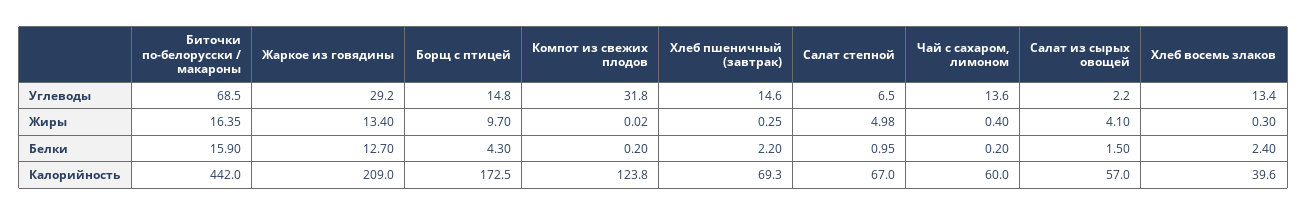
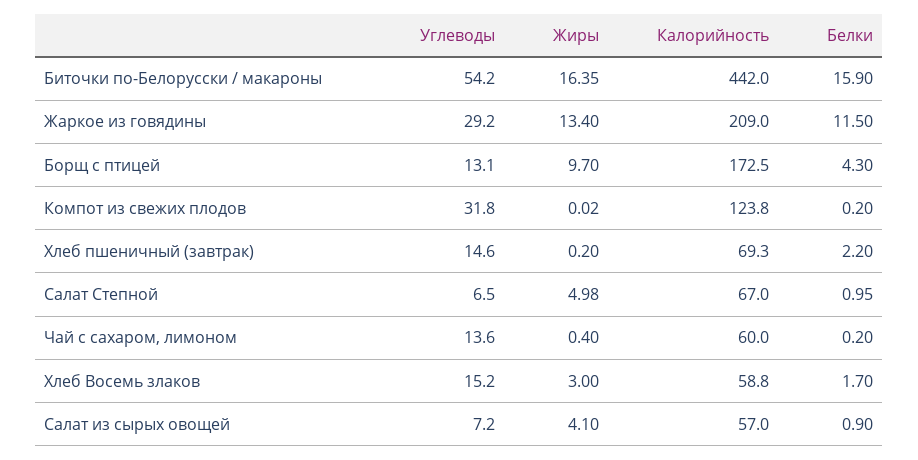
Биточки по-белорусски / макароны, Углеводы: 68.5 -> 54.2
Борщ с птицей, Углеводы: 14.8 -> 13.1
Салат из сырых овощей, Углеводы: 2.2 -> 7.2
Хлеб восемь злаков, Углеводы: 13.4 -> 15.2
Хлеб пшеничный (завтрак), Жиры: 0.25 -> 0.2
Хлеб восемь злаков, Жиры: 0.3 -> 3
Жаркое из говядины, Белки: 12.7 -> 11.5
Салат из сырых овощей, Белки: 1.5 -> 0.9
Хлеб восемь злаков, Белки: 2.4 -> 1.7
Хлеб восемь злаков, Калорийность: 39.6 -> 58.8

